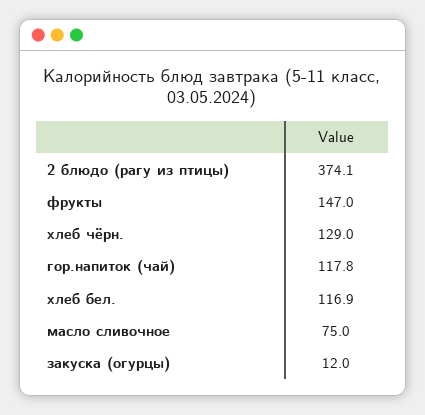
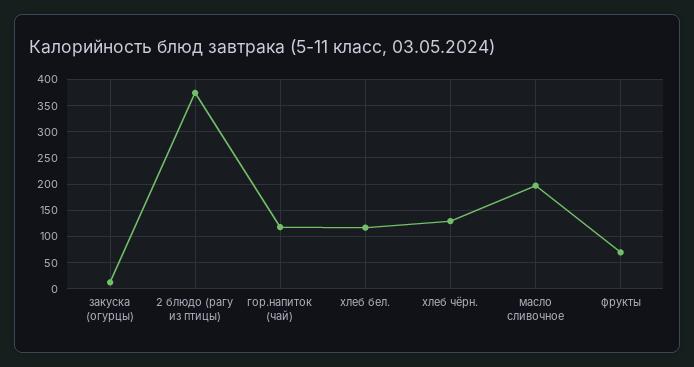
фрукты: 147 -> 75
масло сливочное: 75 -> 200

